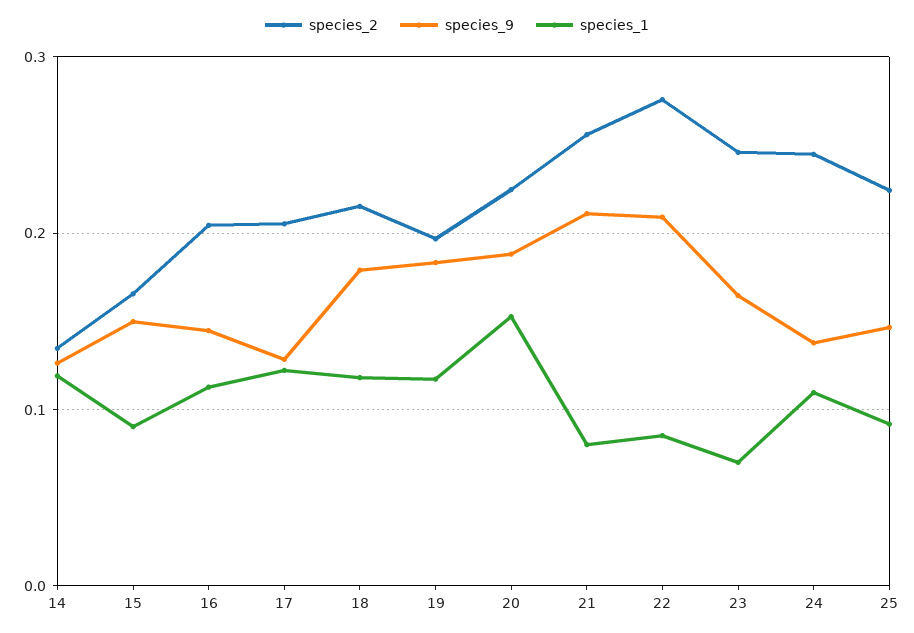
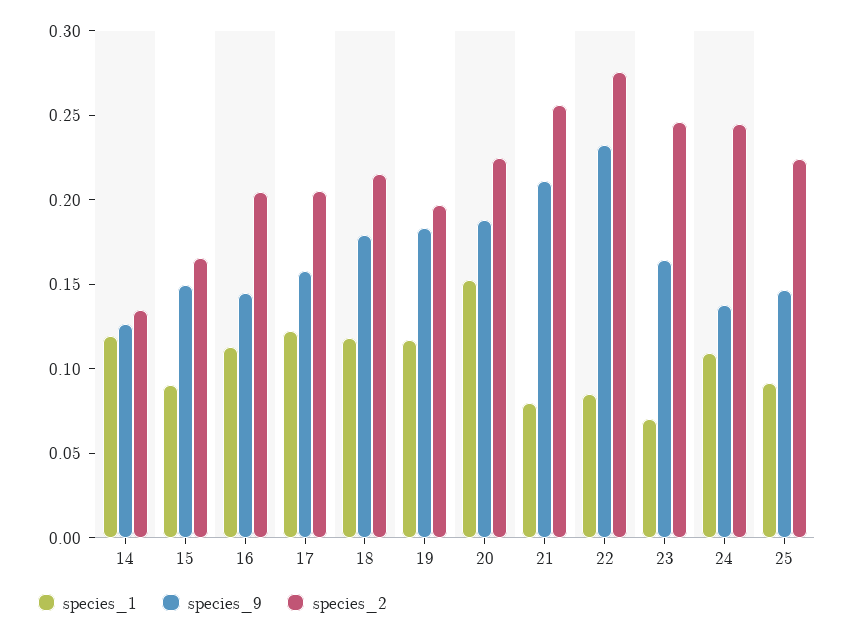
species_9, 17: 0.13 -> 0.16
species_9, 22: 0.21 -> 0.23

